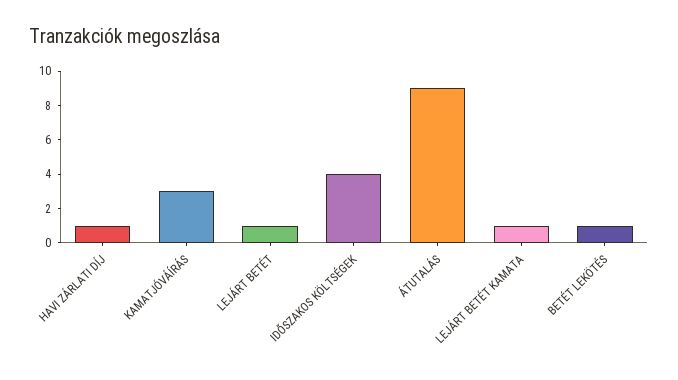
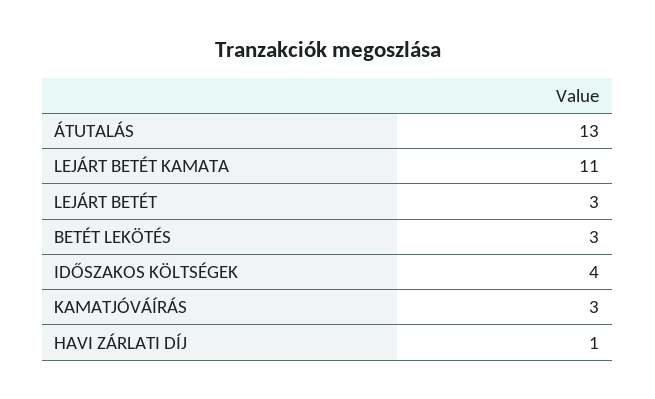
LEJÁRT BETÉT: 1 -> 3
ÁTUTALÁS: 9 -> 13
LEJÁRT BETÉT KAMATA: 1 -> 11
BETÉT LEKÖTÉS: 1 -> 3

